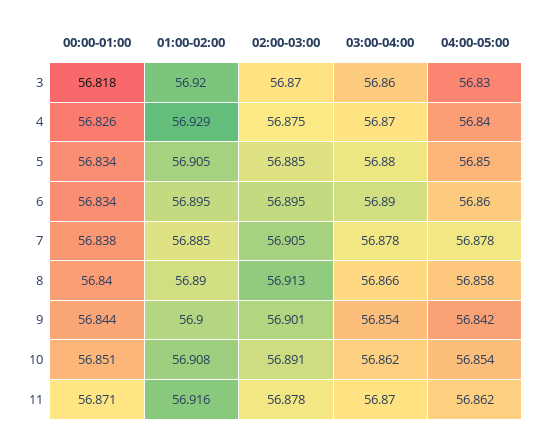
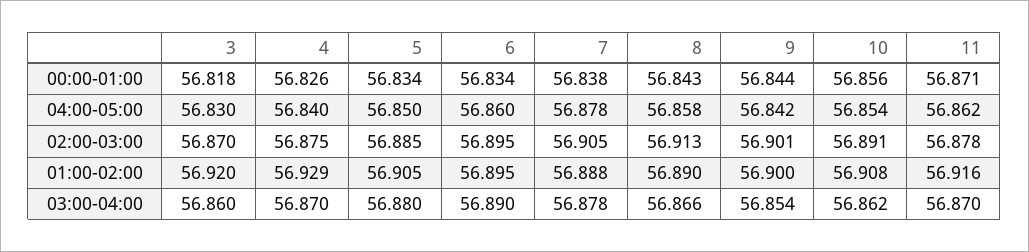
01:00-02:00, 7: 56.885 -> 56.888
00:00-01:00, 8: 56.84 -> 56.843
00:00-01:00, 10: 56.851 -> 56.856

